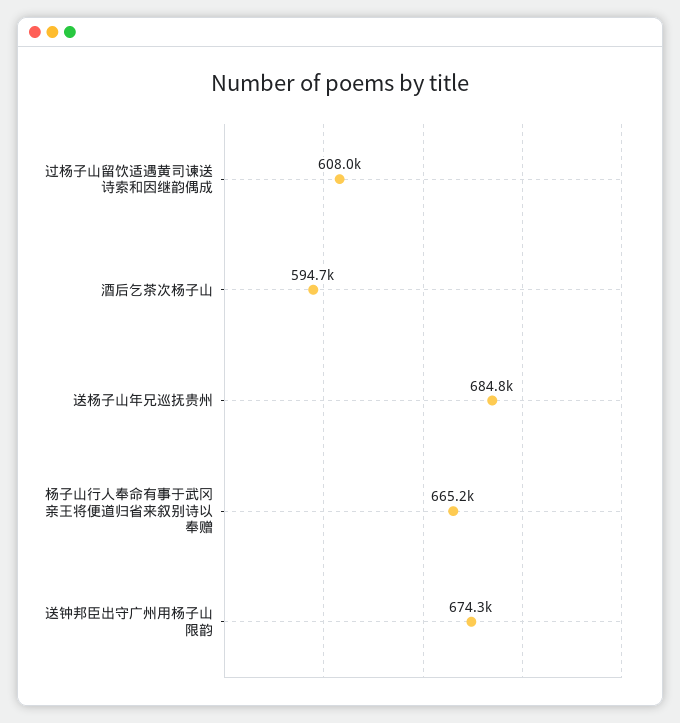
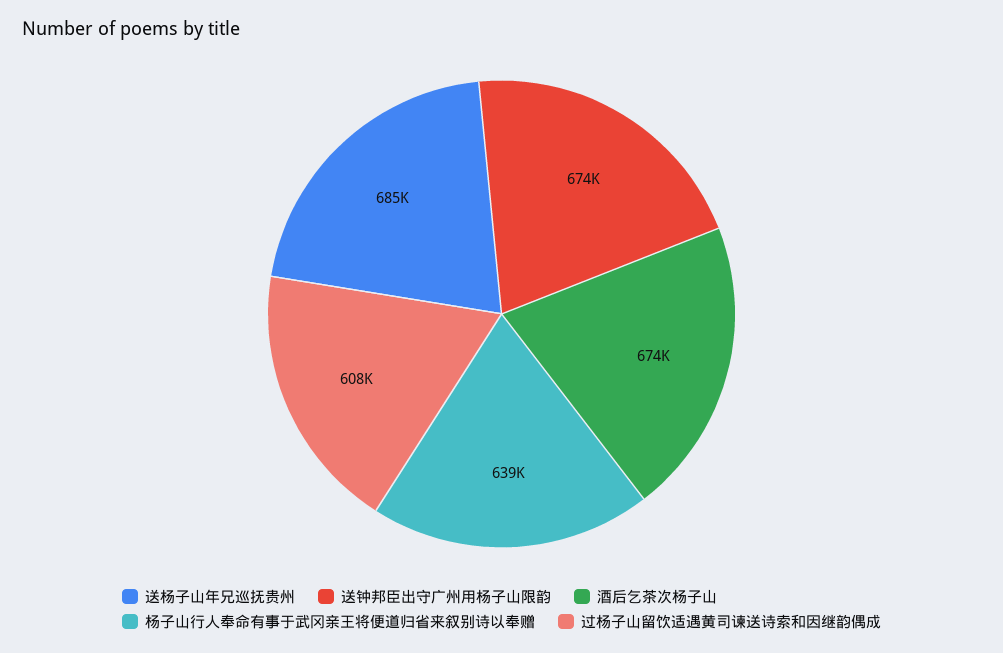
酒后乞茶次杨子山: 594700 -> 674000
杨子山行人奉命有事于武冈亲王将便道归省来叙别诗以奉赠: 665200 -> 639000

